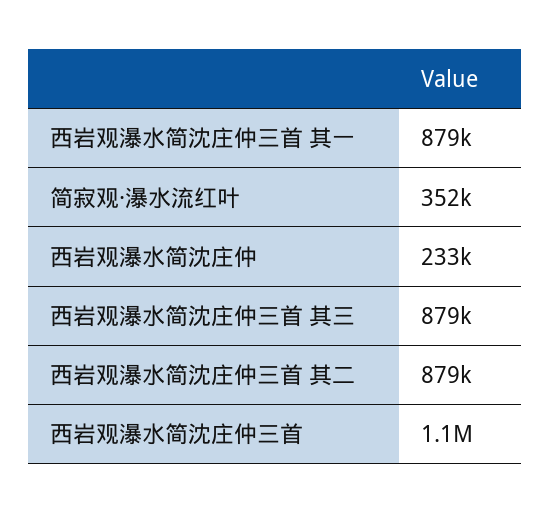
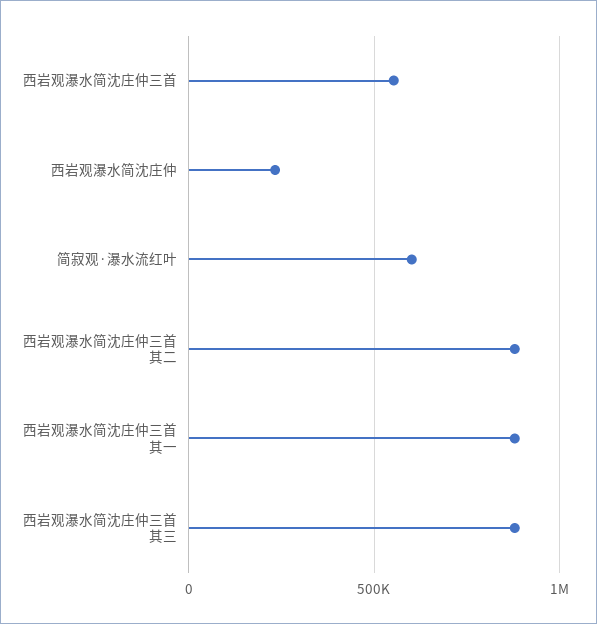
简寂观·瀑水流红叶: 352000 -> 600000
西岩观瀑水简沈庄仲三首: 1100000 -> 550000

